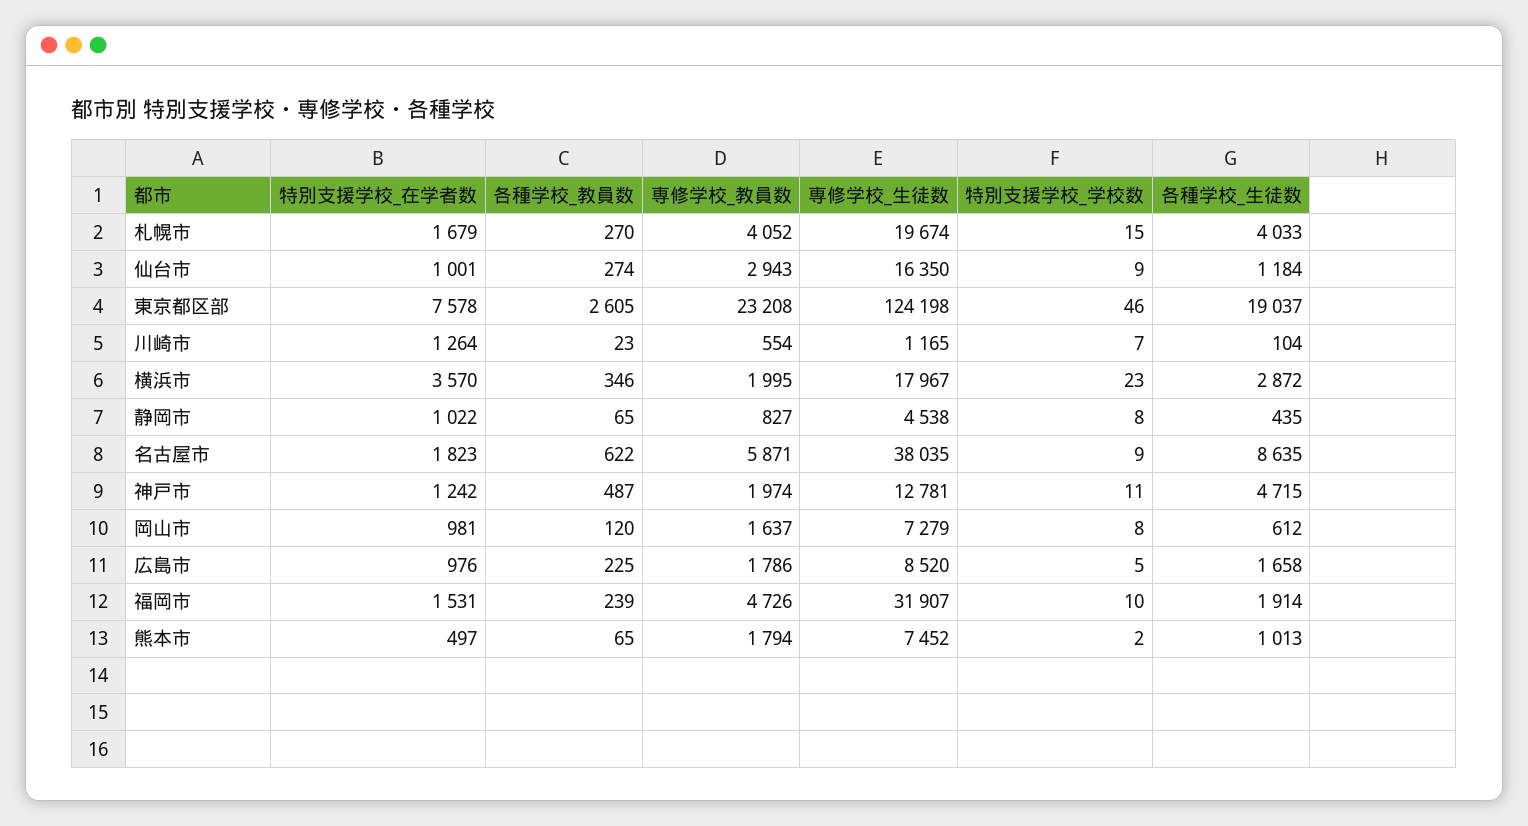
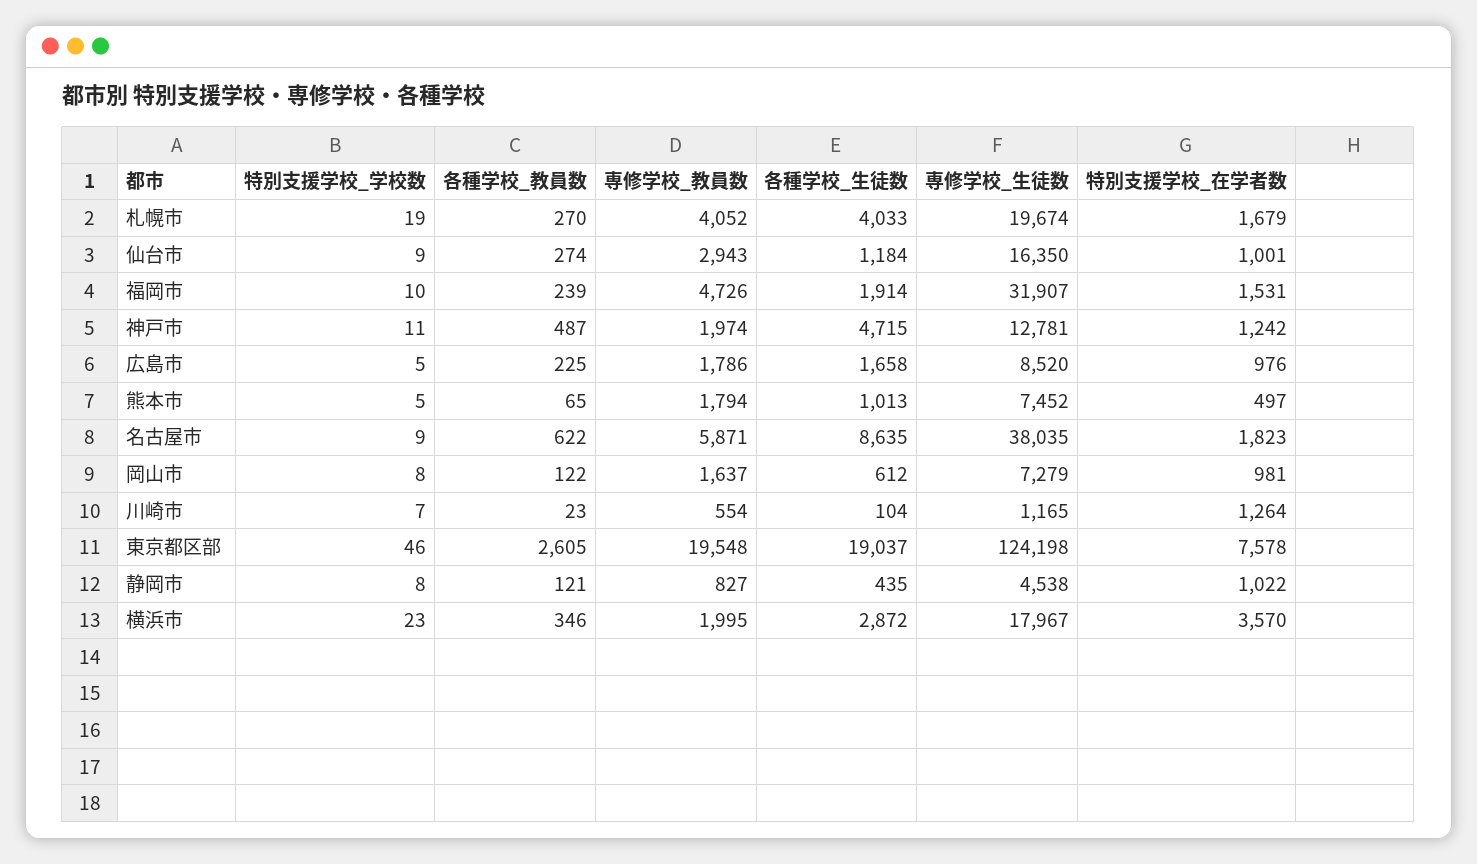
特別支援学校_学校数, 札幌市: 15 -> 19
専修学校_教員数, 東京都区部: 23208 -> 19548
各種学校_教員数, 静岡市: 65 -> 121
各種学校_教員数, 岡山市: 120 -> 122
特別支援学校_学校数, 熊本市: 2 -> 5

